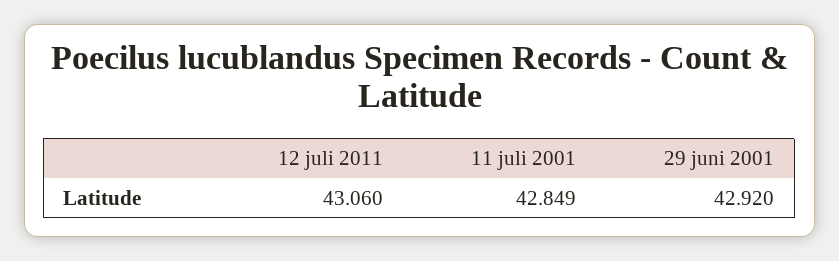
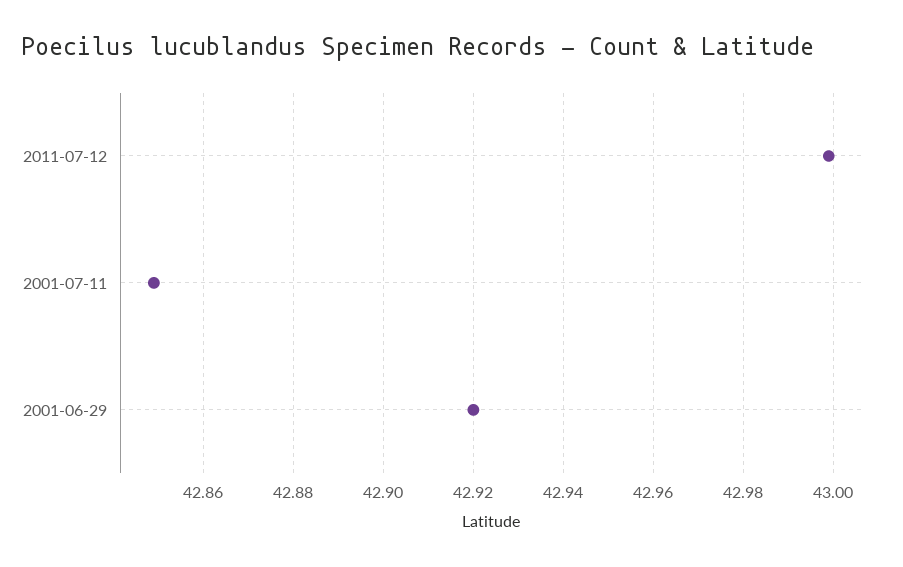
12 juli 2011: 43.06 -> 43

